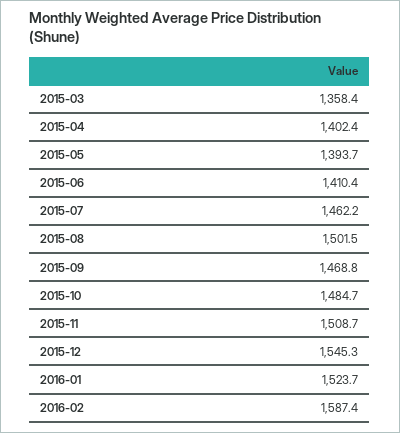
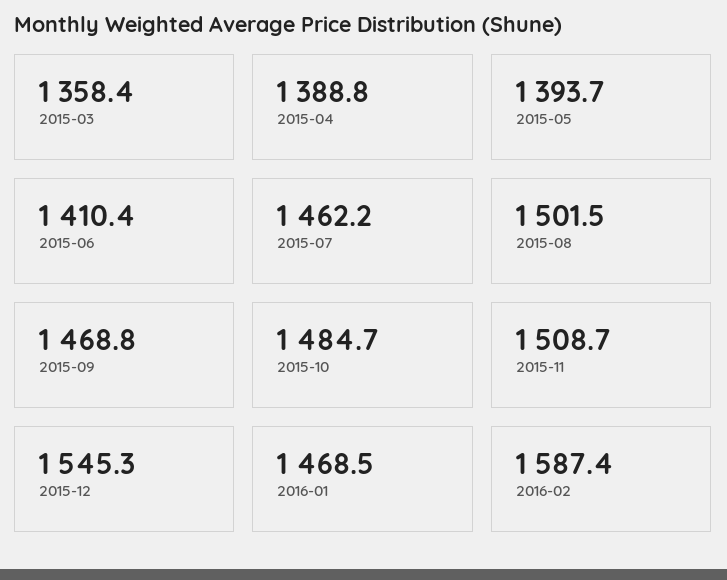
2015-04: 1402.4 -> 1388.8
2016-01: 1523.7 -> 1468.5

